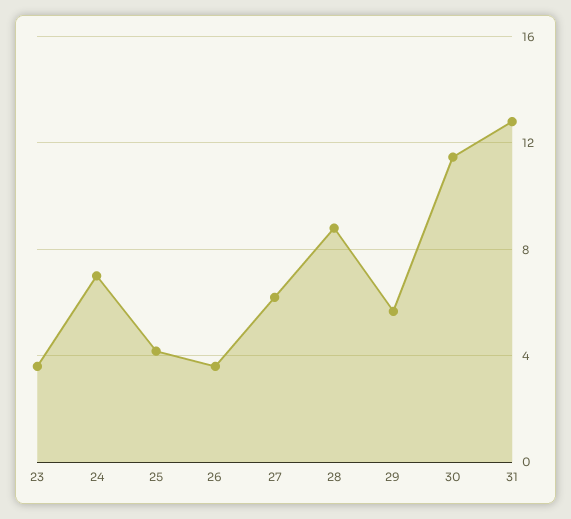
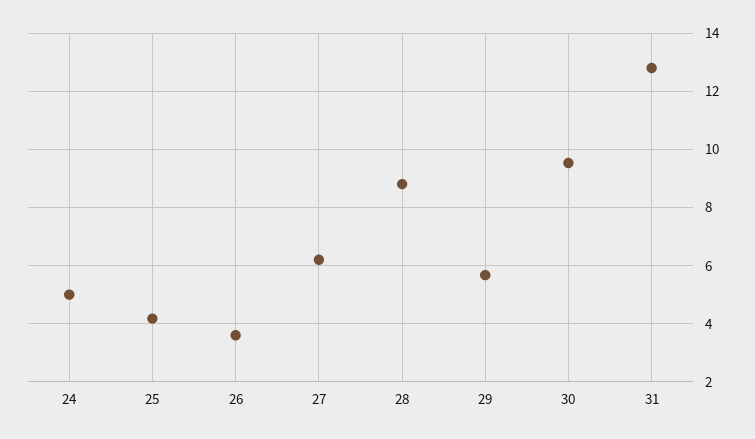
23: 3.5 -> none
24: 7 -> 5
30: 11.5 -> 9.5

